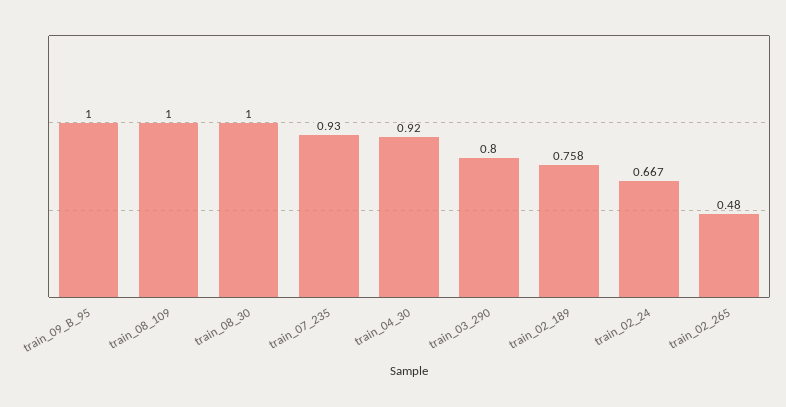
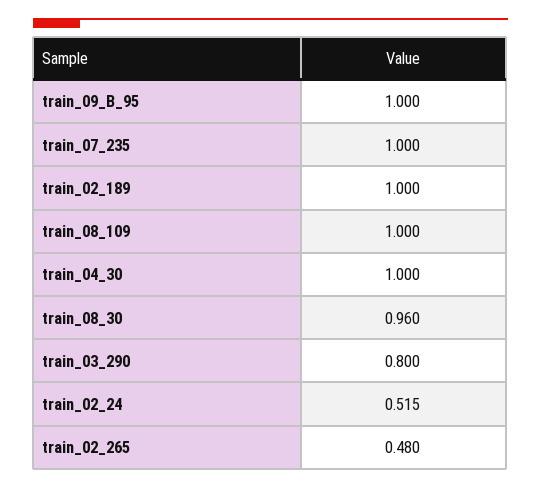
train_08_30: 1 -> 0.96
train_07_235: 0.93 -> 1
train_04_30: 0.92 -> 1
train_02_189: 0.758 -> 1
train_02_24: 0.667 -> 0.515

